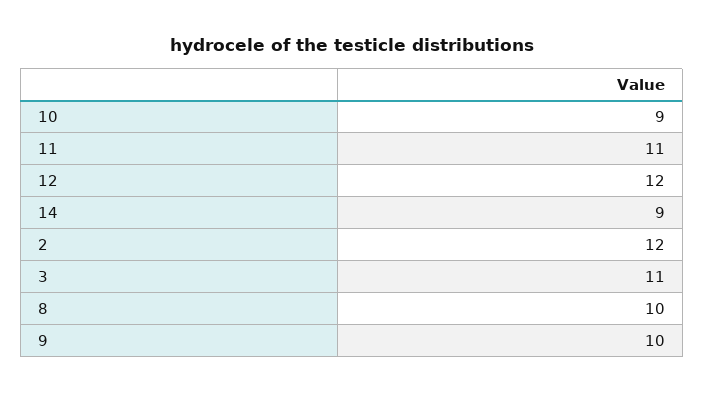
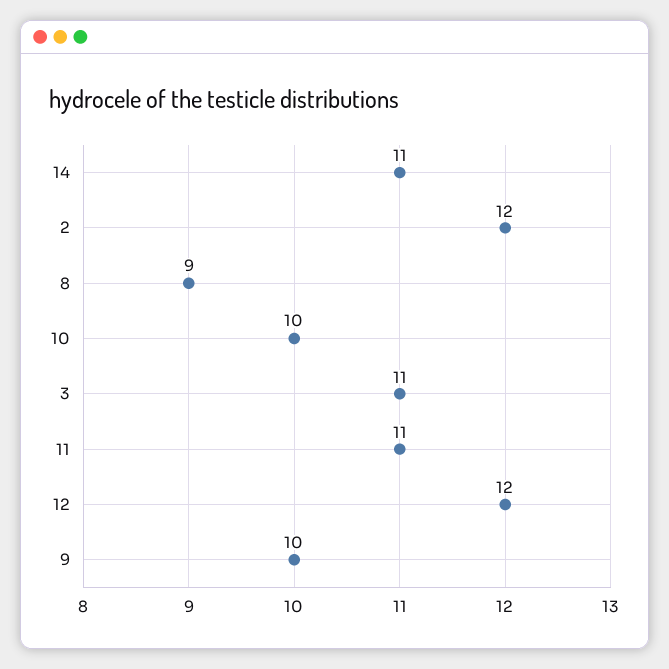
10: 9 -> 10
14: 9 -> 11
8: 10 -> 9

